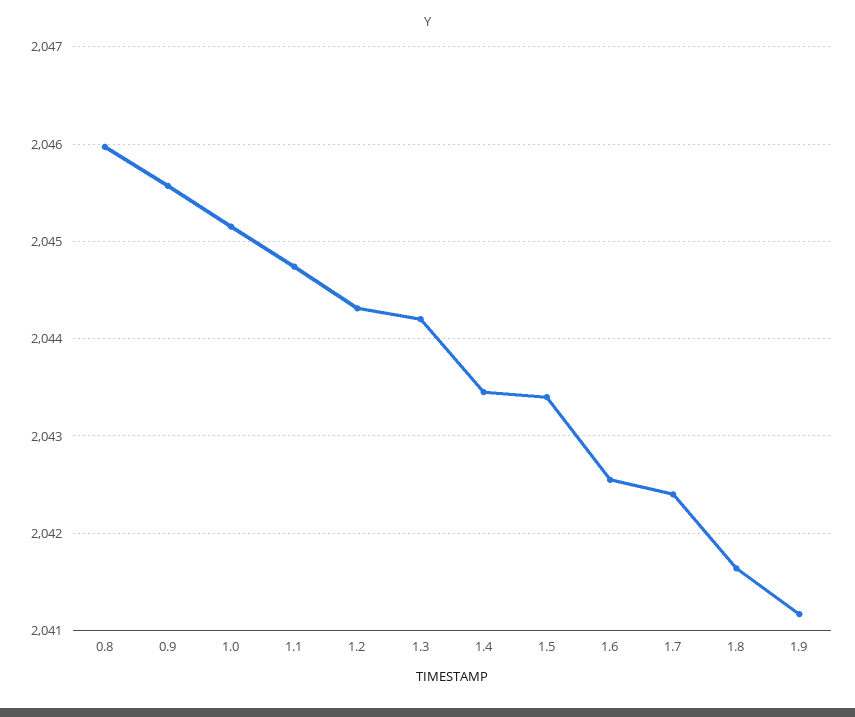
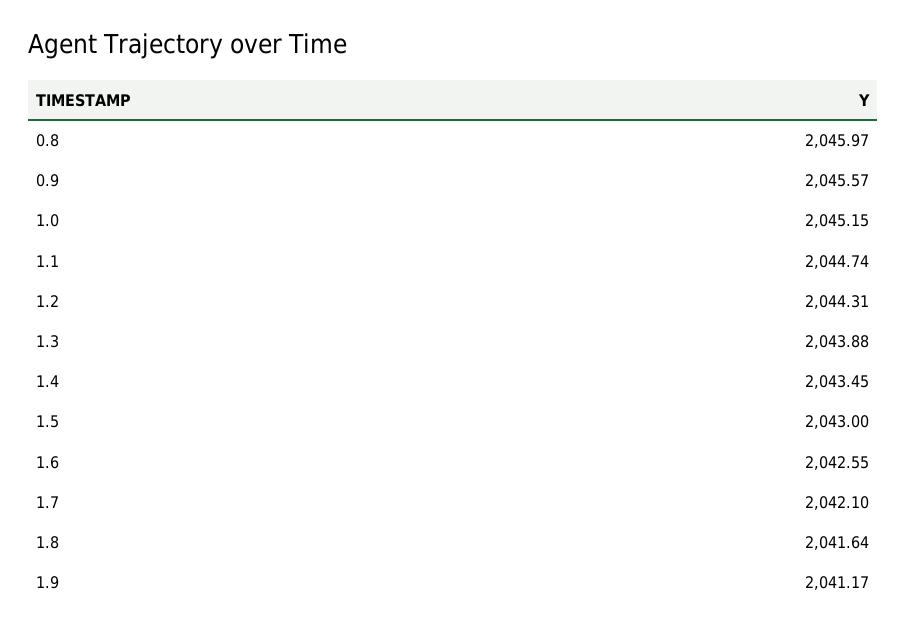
1.3: 2044.2 -> 2043.88
1.5: 2043.4 -> 2043
1.7: 2042.4 -> 2042.1

